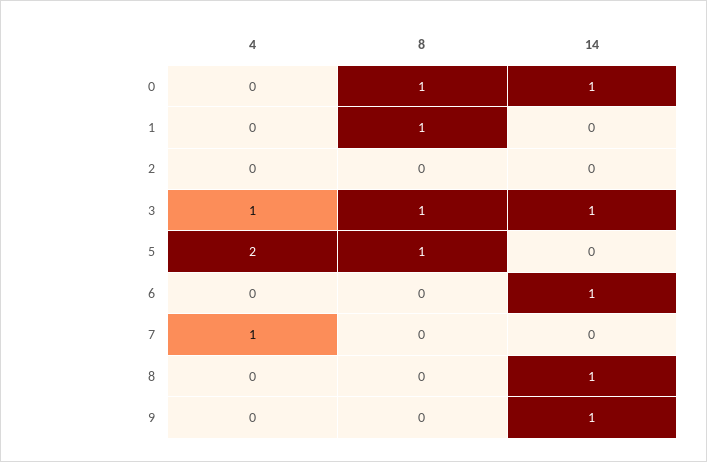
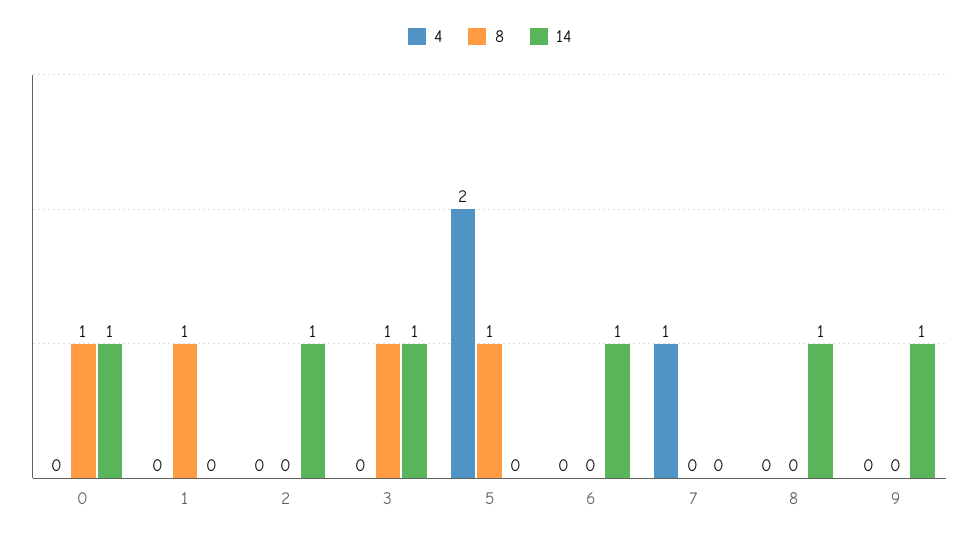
14, 2: 0 -> 1
4, 3: 1 -> 0

